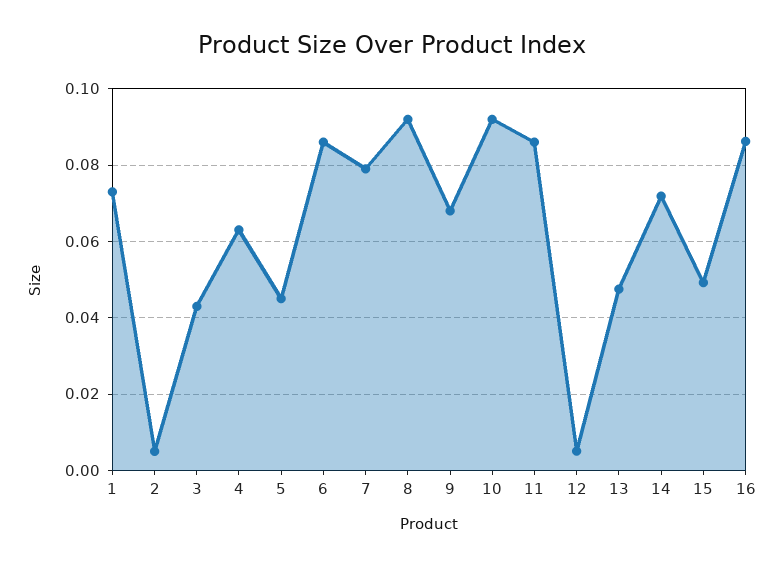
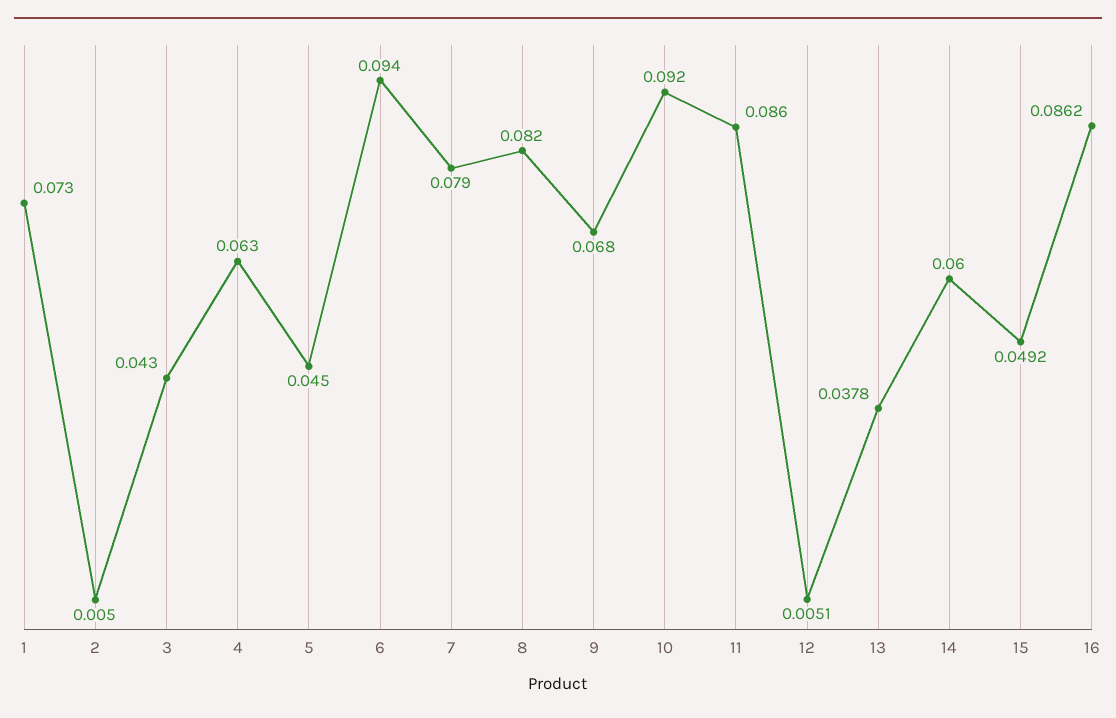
6: 0.086 -> 0.094
8: 0.092 -> 0.082
13: 0.048 -> 0.0378
14: 0.072 -> 0.06

